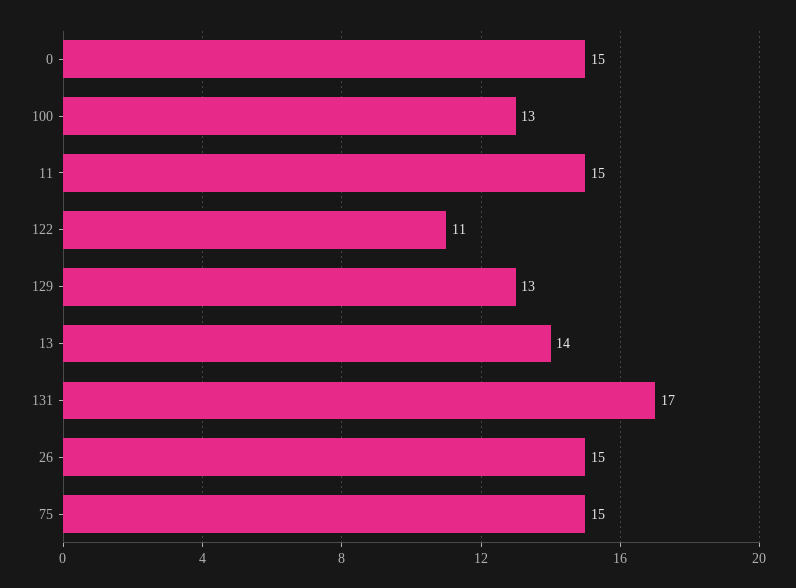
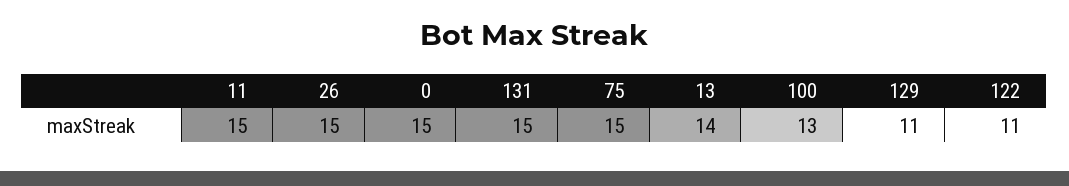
129: 13 -> 11
131: 17 -> 15

